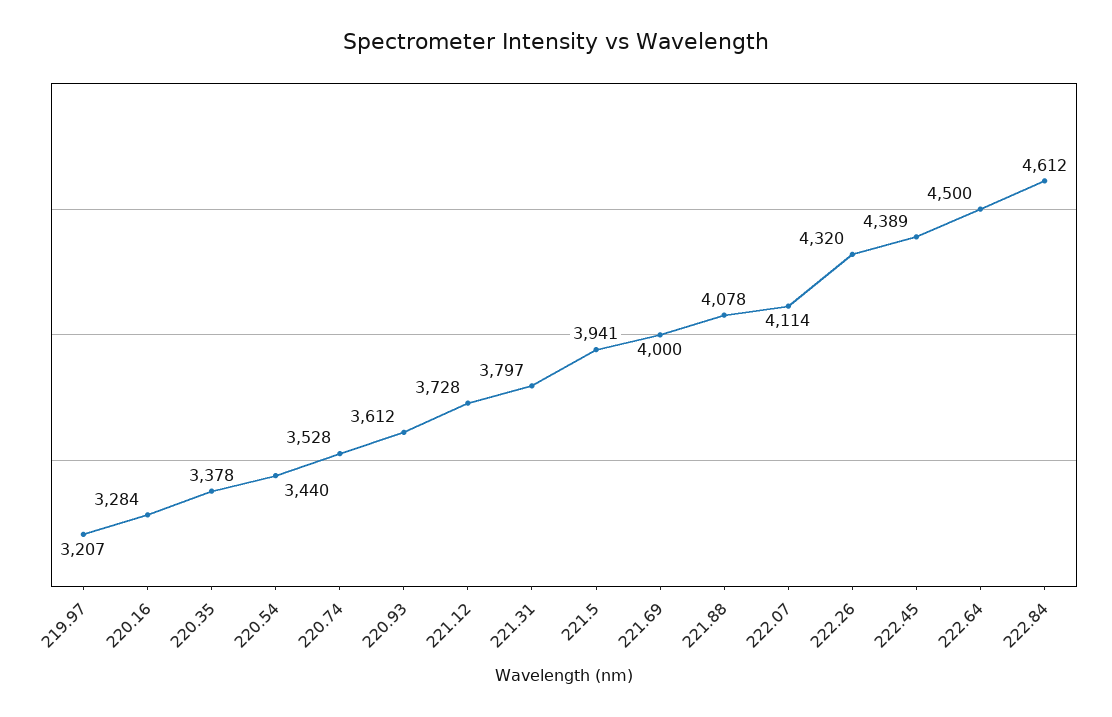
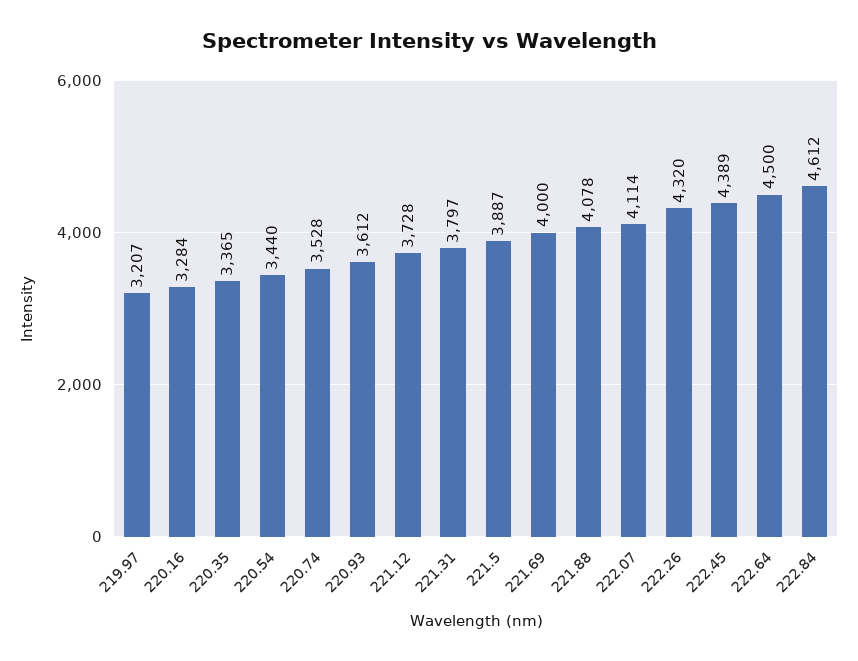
220.35: 3378 -> 3365
221.5: 3941 -> 3887

